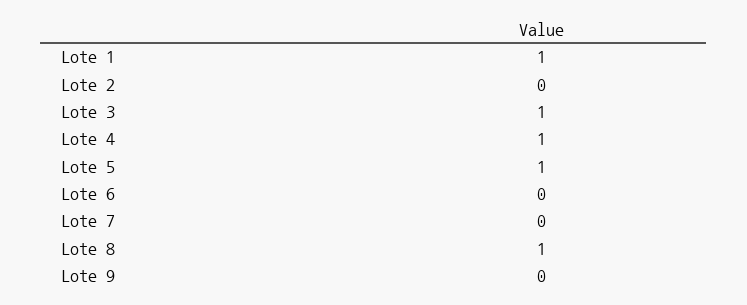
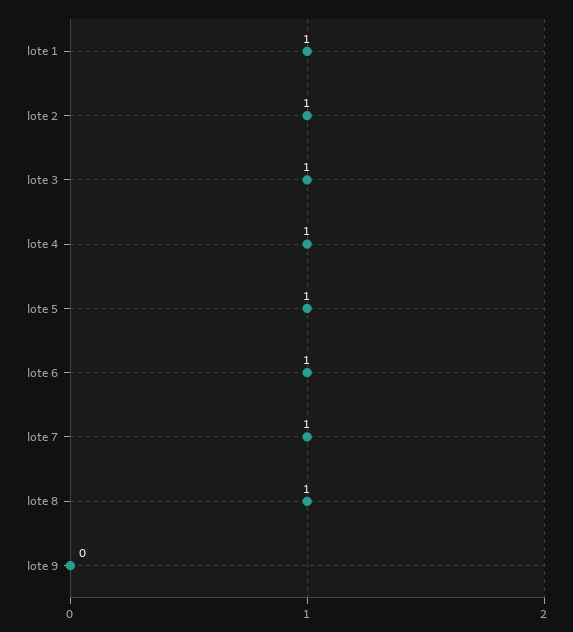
Lote 2: 0 -> 1
Lote 6: 0 -> 1
Lote 7: 0 -> 1

